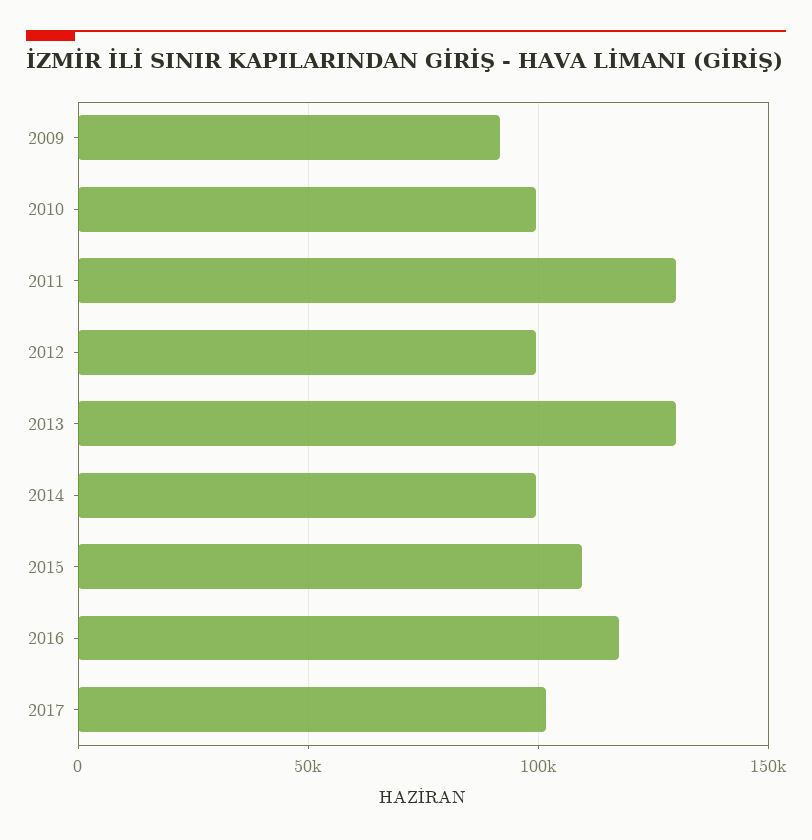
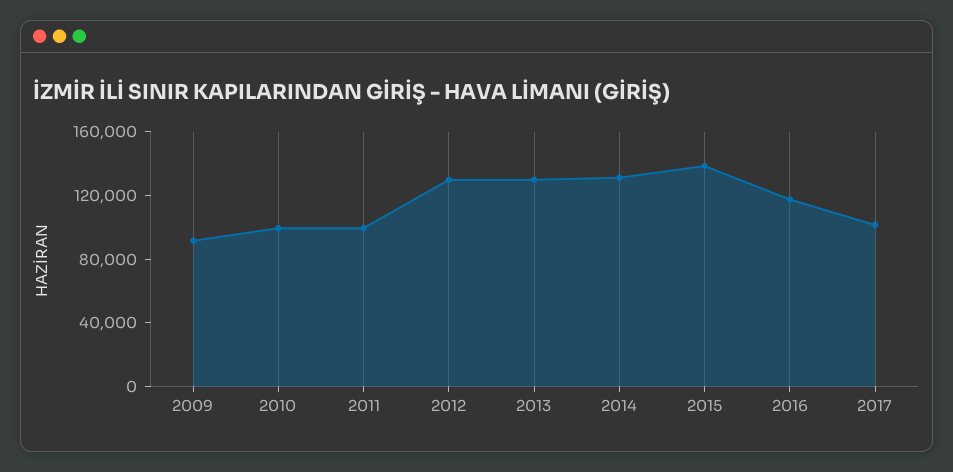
2011: 130000 -> 100000
2012: 100000 -> 130000
2014: 100000 -> 130000
2015: 110000 -> 140000

